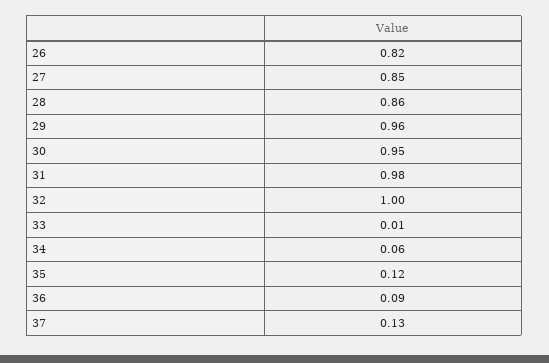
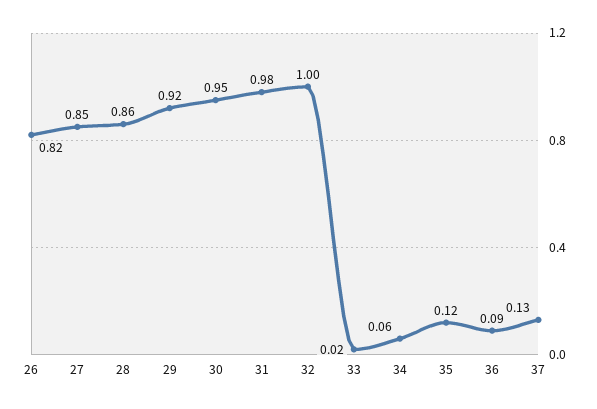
29: 0.96 -> 0.92
33: 0.01 -> 0.02

